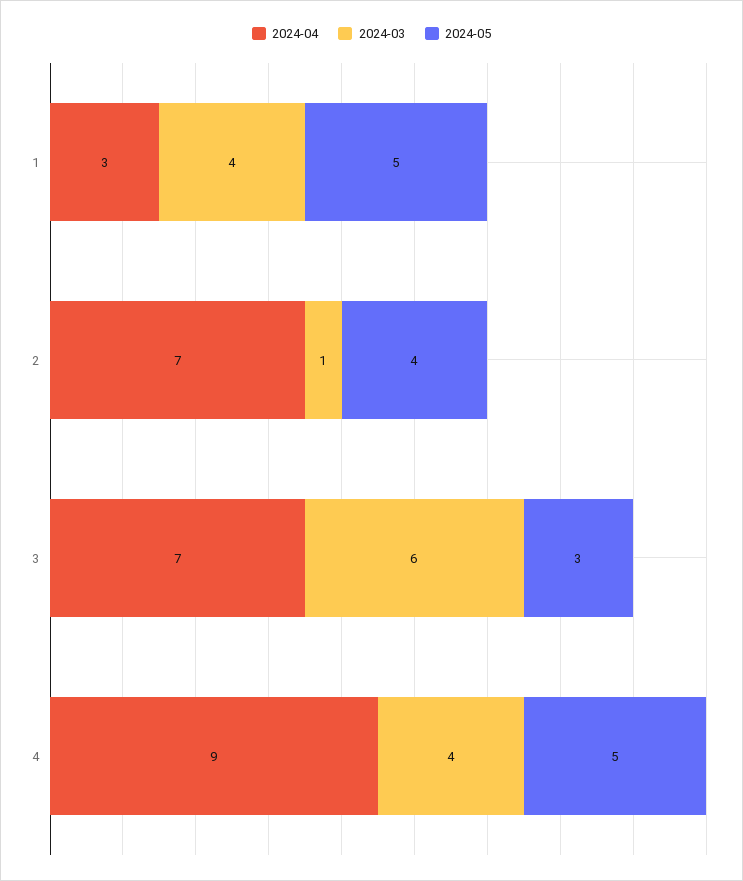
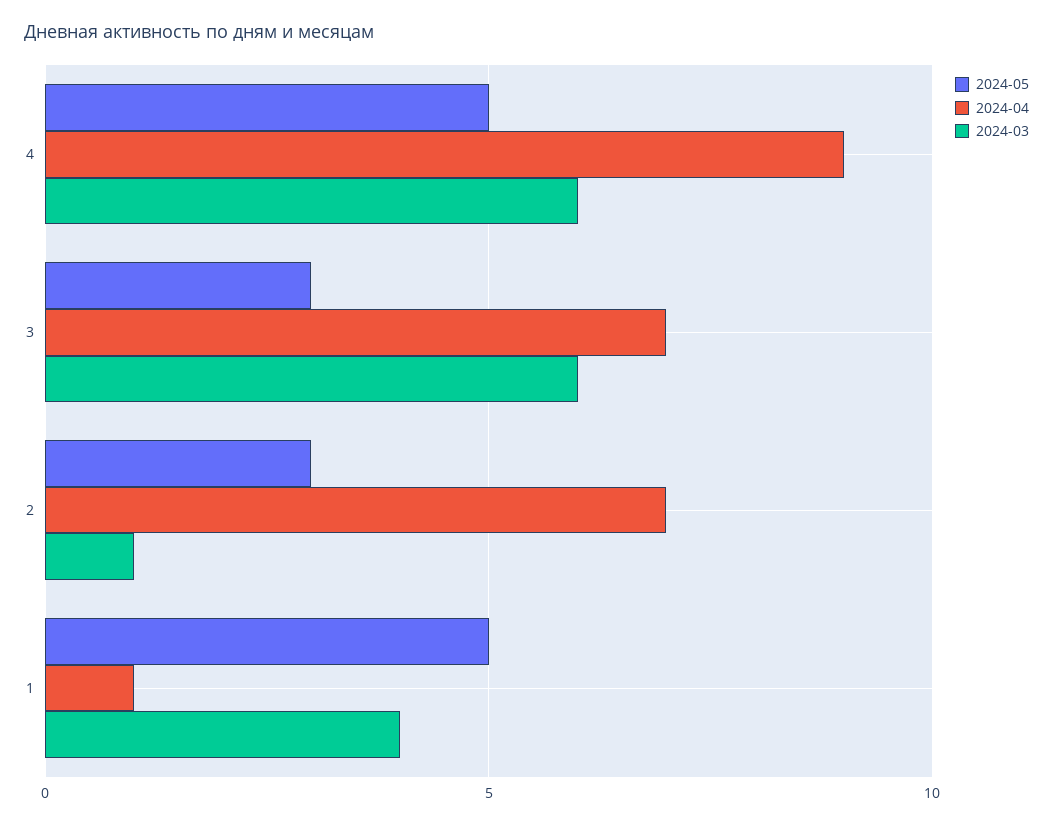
2024-04, 1: 3 -> 1
2024-05, 2: 4 -> 3
2024-03, 4: 4 -> 6

